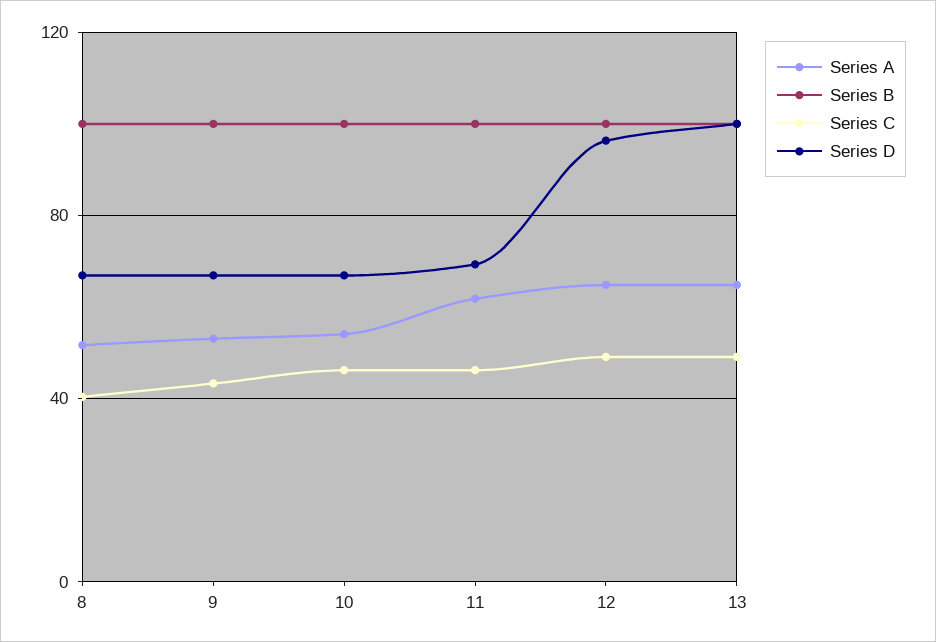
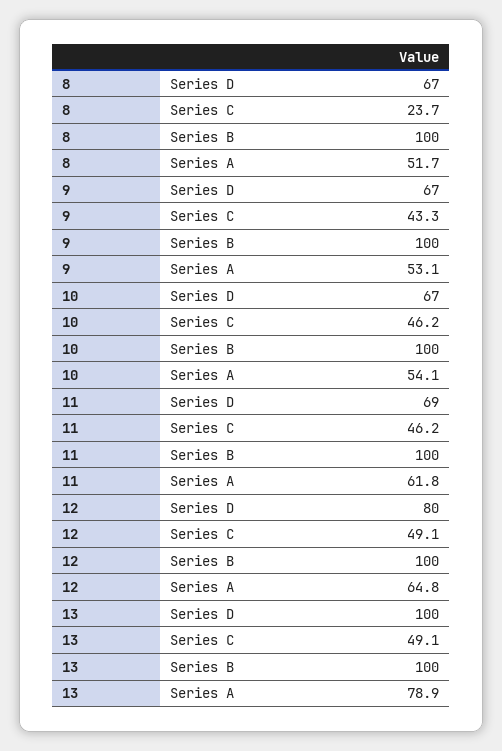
Series C, 8: 40 -> 23.7
Series D, 12: 95 -> 80
Series A, 13: 65 -> 78.9

